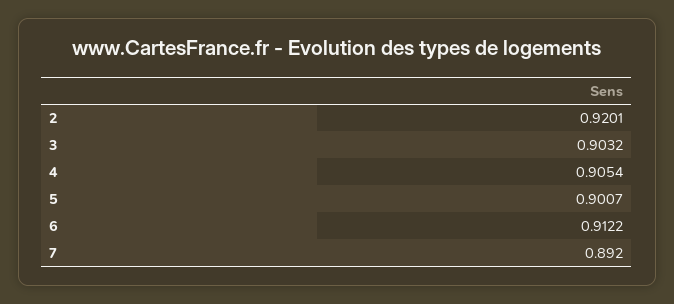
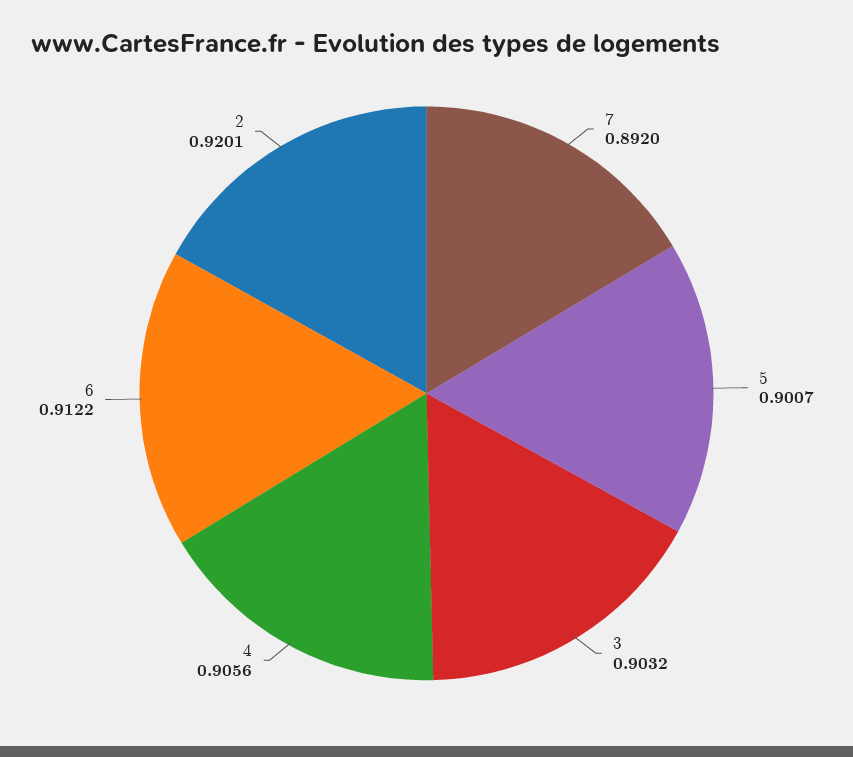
4: 0.9054 -> 0.9056

